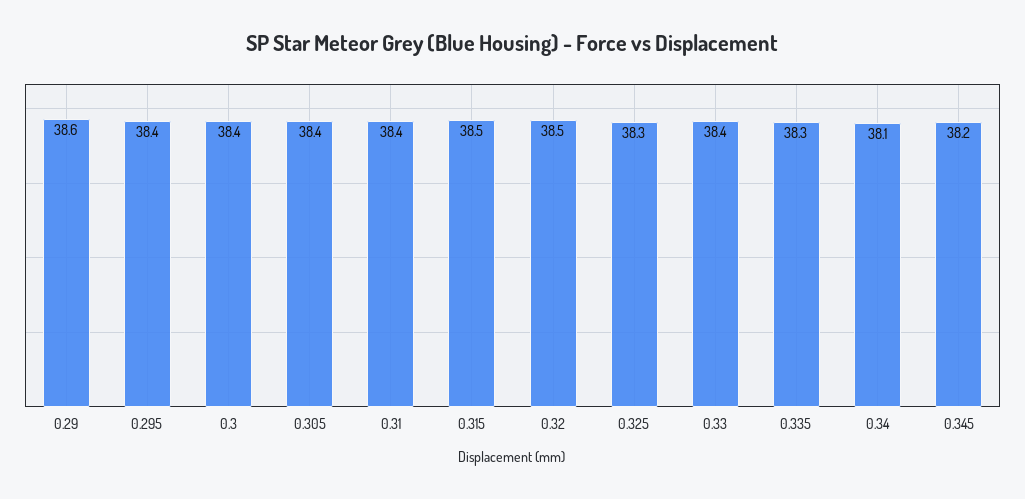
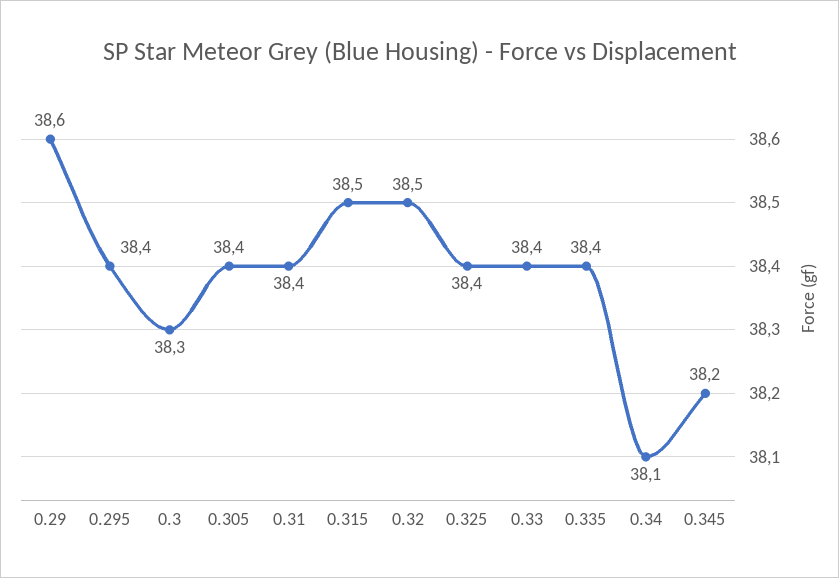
0.3: 38.4 -> 38.3
0.325: 38.3 -> 38.4
0.335: 38.3 -> 38.4

